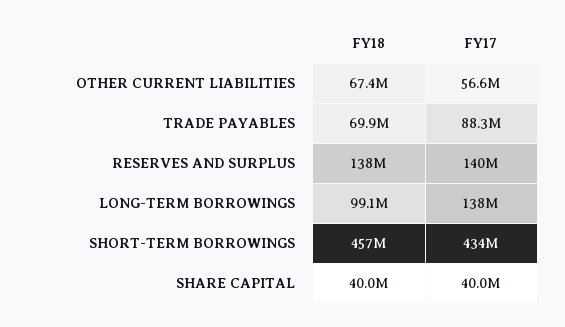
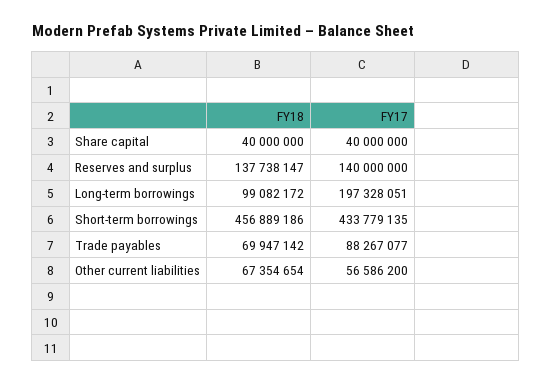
FY17, LONG-TERM BORROWINGS: 138000000 -> 197328051

